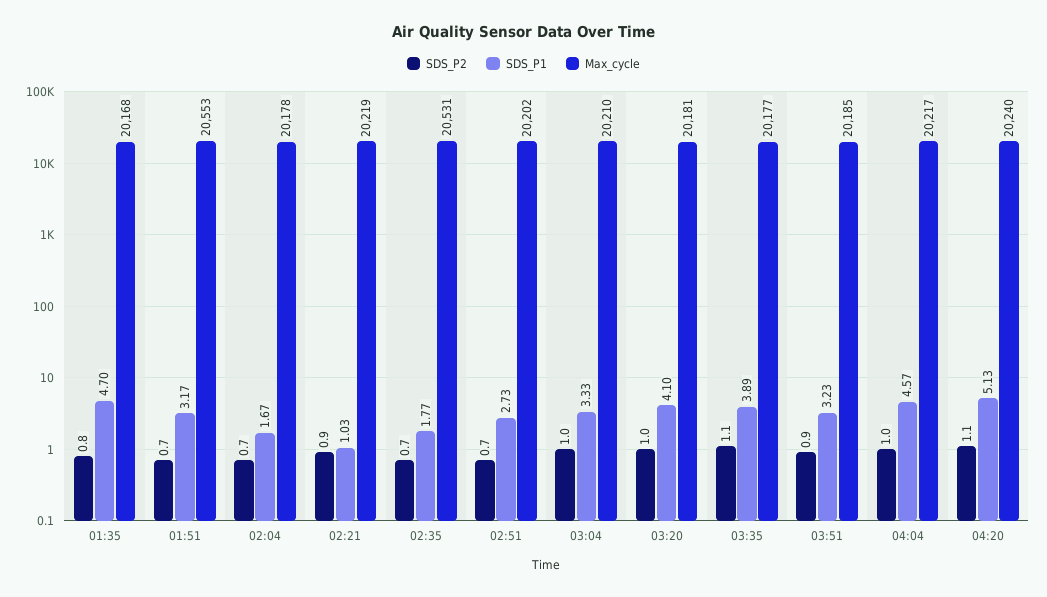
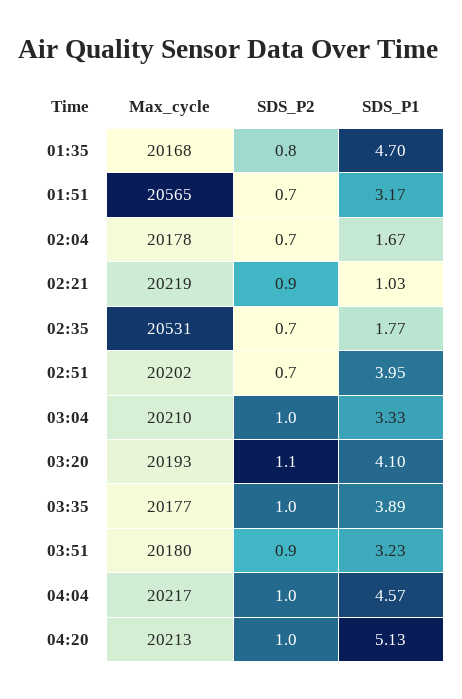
Max_cycle, 01:51: 20553 -> 20565
SDS_P1, 02:51: 2.73 -> 3.95
SDS_P2, 03:20: 1 -> 1.1
Max_cycle, 03:20: 20181 -> 20193
SDS_P2, 03:35: 1.1 -> 1
Max_cycle, 03:51: 20185 -> 20180
SDS_P2, 04:20: 1.1 -> 1
Max_cycle, 04:20: 20240 -> 20213

